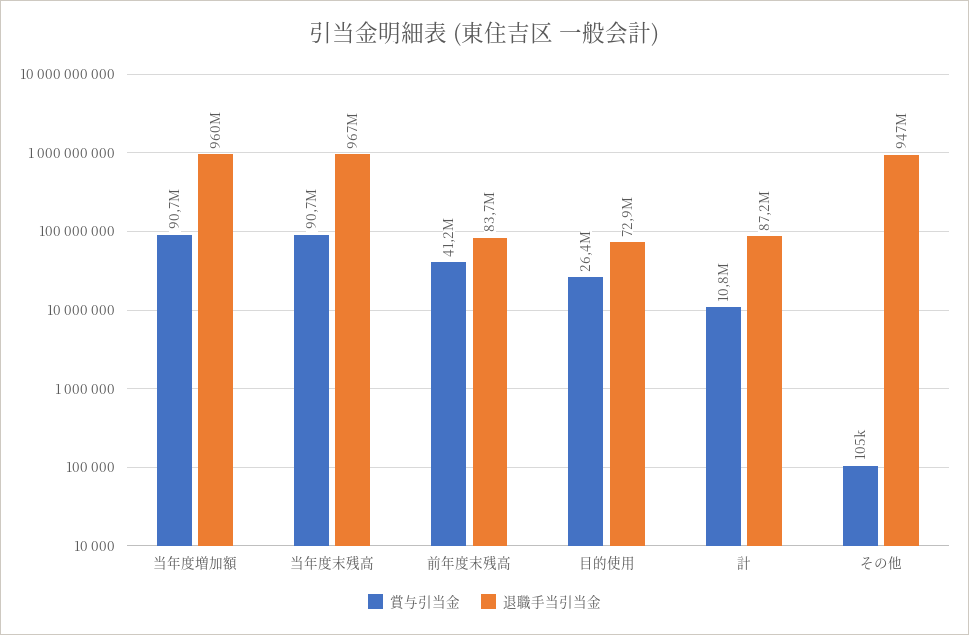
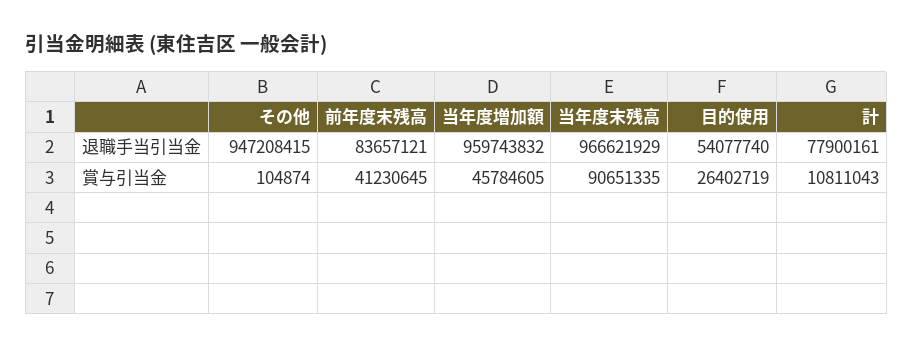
賞与引当金, 当年度増加額: 90700000 -> 45784605
退職手当引当金, 目的使用: 72900000 -> 54077740
退職手当引当金, 計: 87200000 -> 77900161

